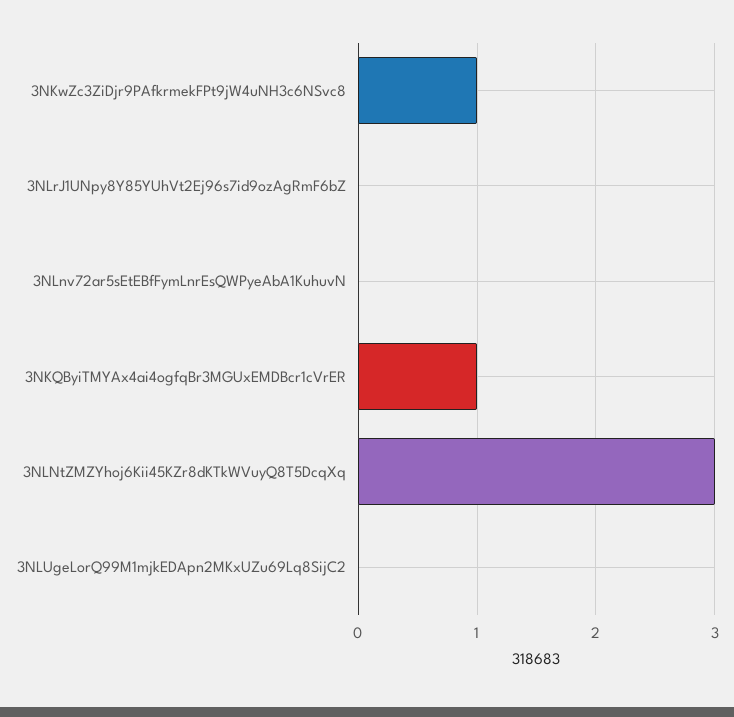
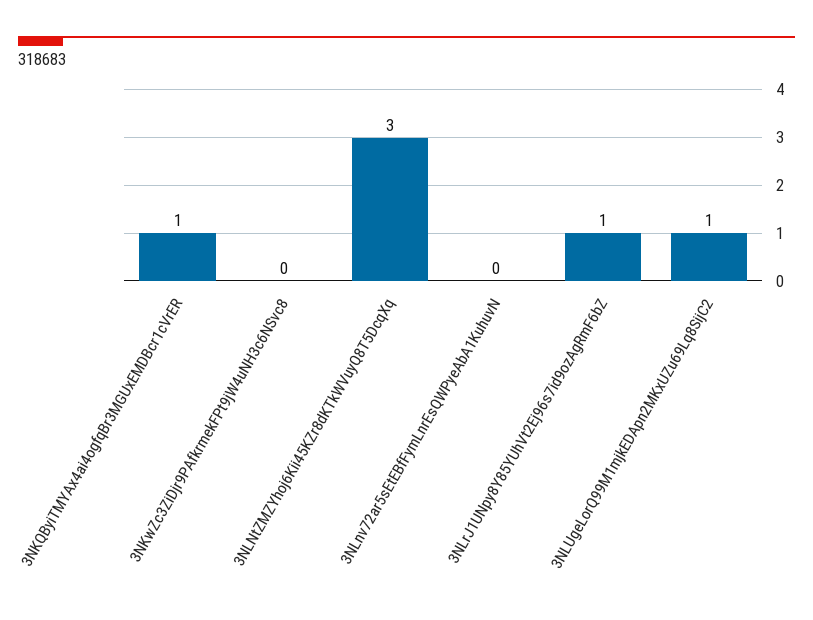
3NKwZc3ZiDjr9PAfkrmekFPt9jW4uNH3c6NSvc8: 1 -> 0
3NLrJ1UNpy8Y85YUhVt2Ej96s7id9ozAgRmF6bZ: 0 -> 1
3NLUgeLorQ99M1mjkEDApn2MKxUZu69Lq8SijC2: 0 -> 1

